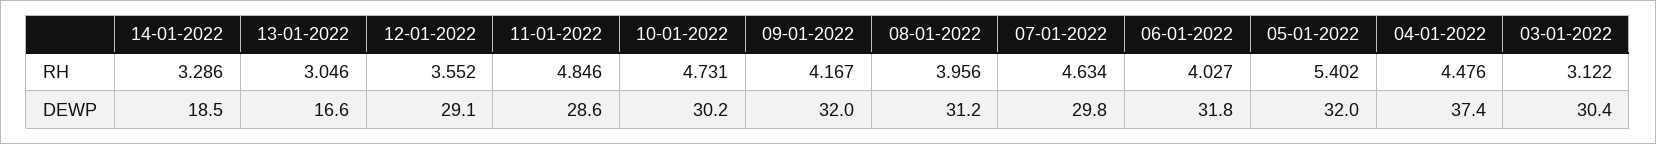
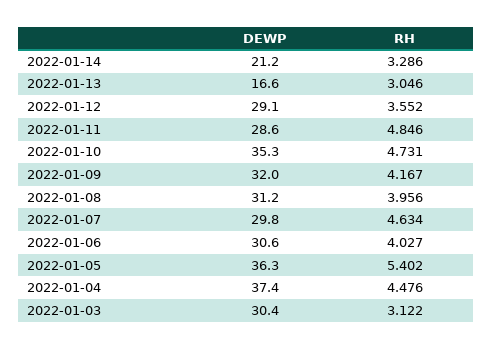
14-01-2022, DEWP: 18.5 -> 21.2
10-01-2022, DEWP: 30.2 -> 35.3
06-01-2022, DEWP: 31.8 -> 30.6
05-01-2022, DEWP: 32 -> 36.3

